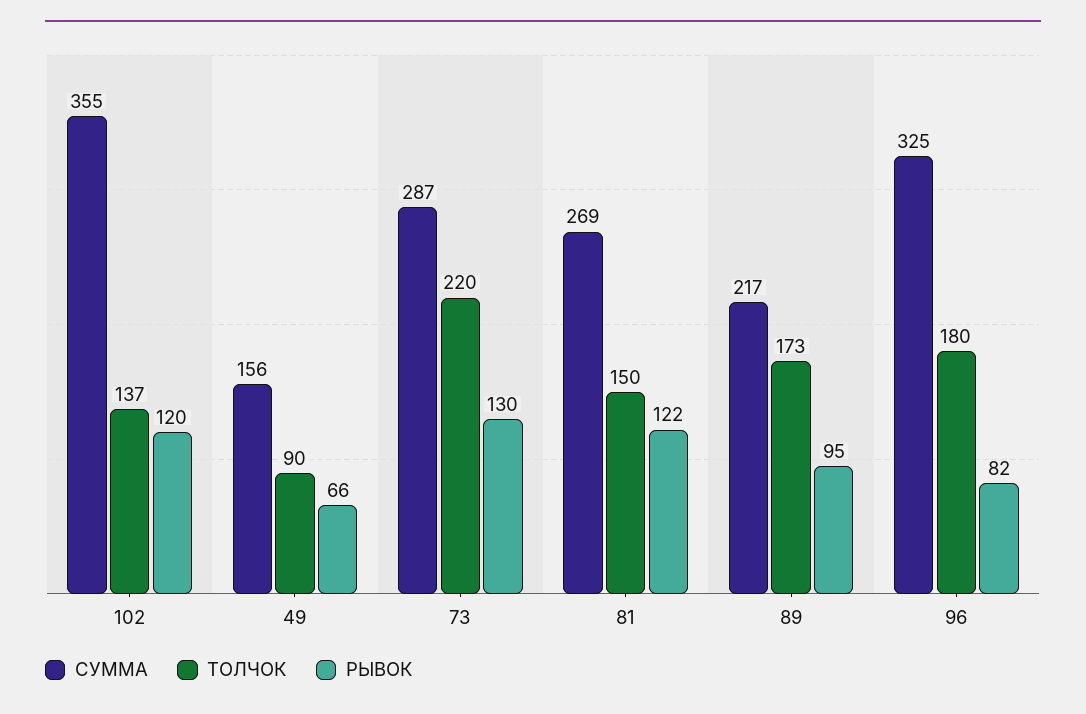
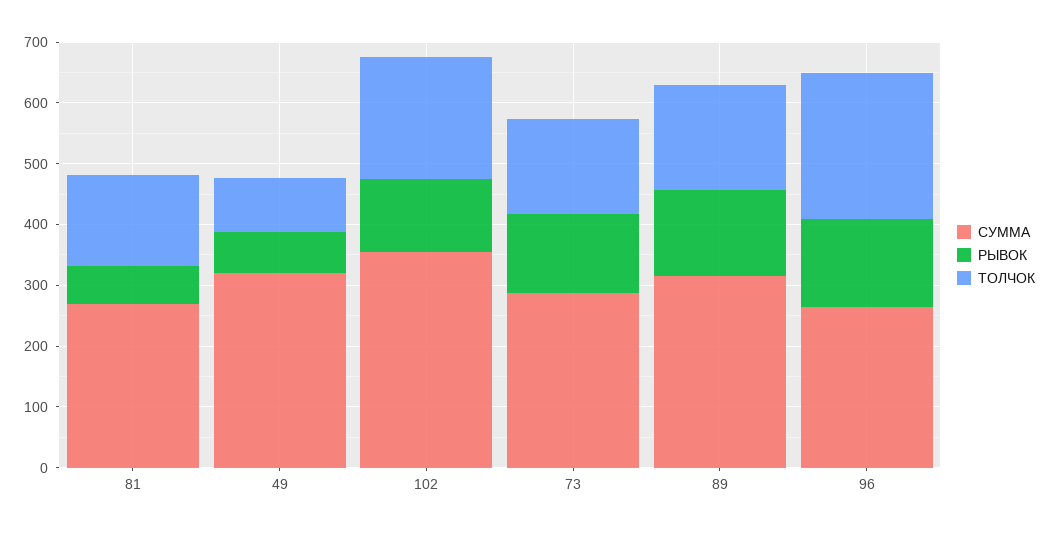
ТОЛЧОК, 102: 137 -> 200
СУММА, 49: 156 -> 320
ТОЛЧОК, 73: 220 -> 160
РЫВОК, 81: 122 -> 60
СУММА, 89: 217 -> 320
РЫВОК, 89: 95 -> 140
СУММА, 96: 325 -> 260
ТОЛЧОК, 96: 180 -> 240
РЫВОК, 96: 82 -> 140

